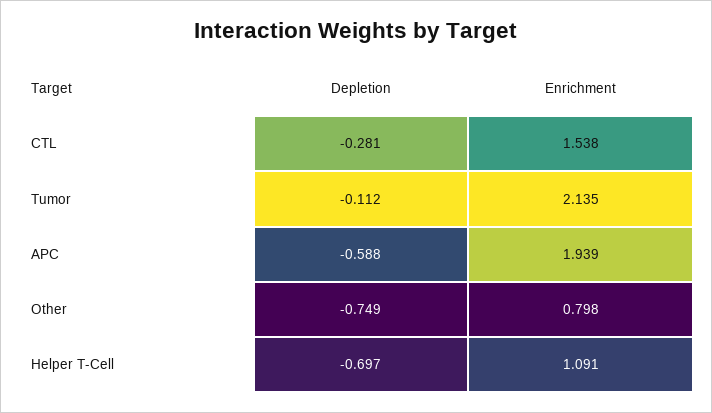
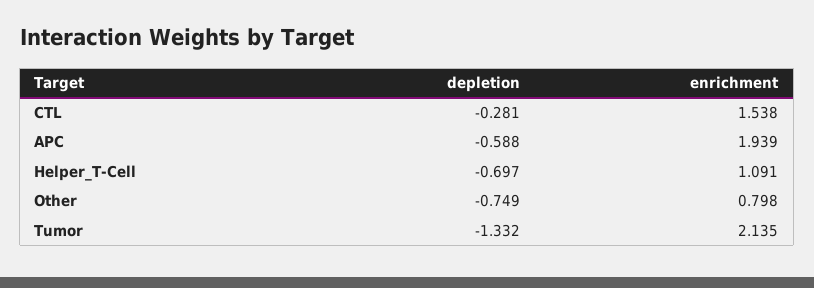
Depletion, Tumor: -0.112 -> -1.332

